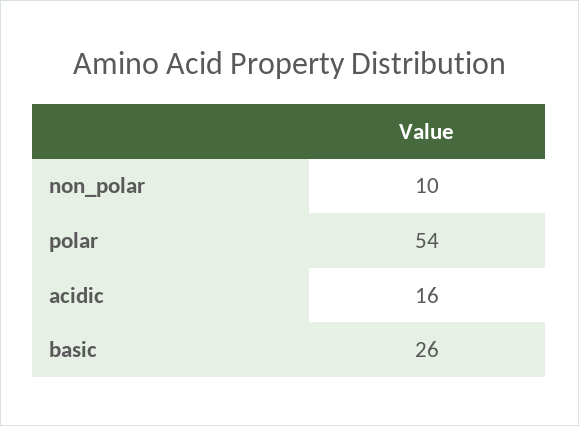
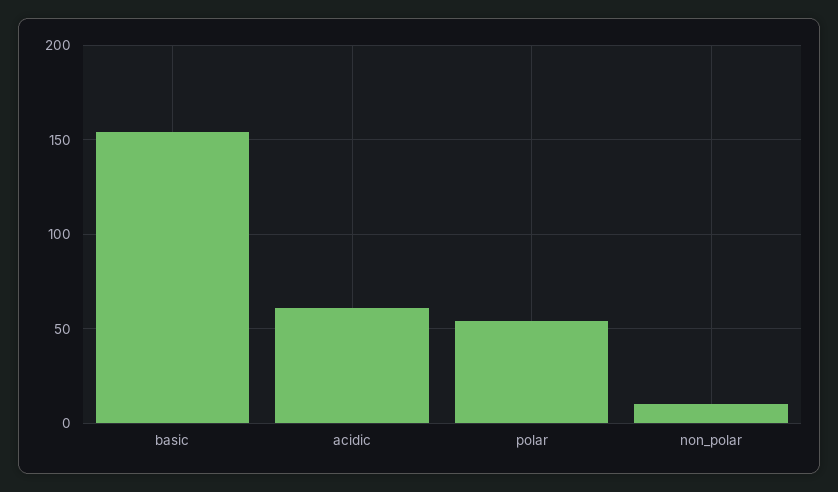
acidic: 16 -> 60
basic: 26 -> 155

